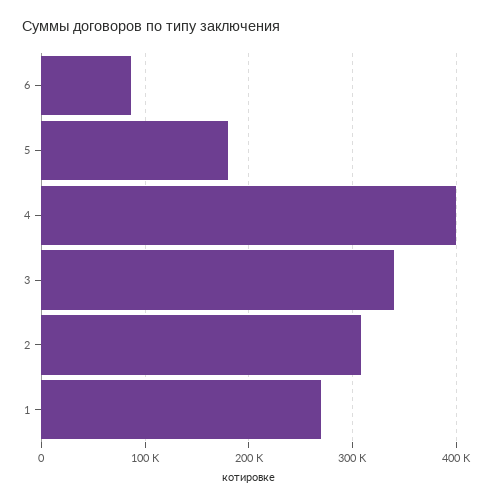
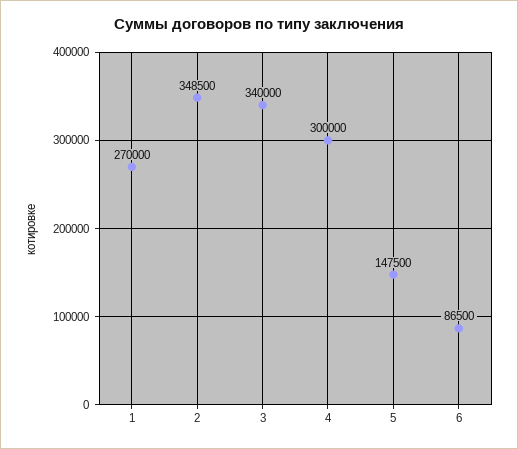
5: 180000 -> 147500
4: 400000 -> 300000
2: 310000 -> 348500

